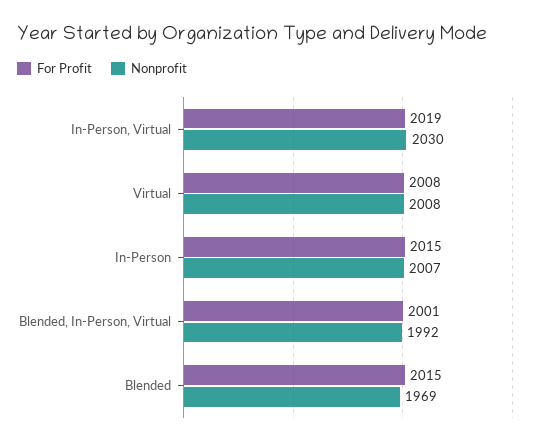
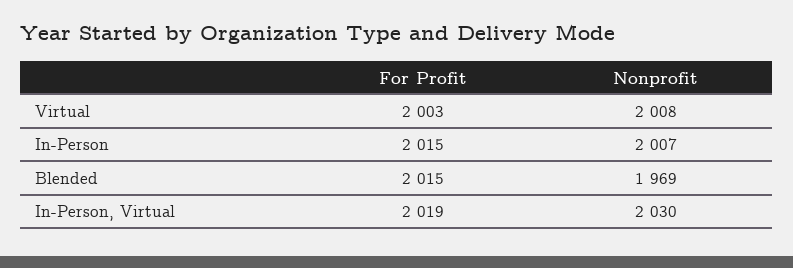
For Profit, Virtual: 2008 -> 2003
For Profit, Blended, In-Person, Virtual: 2001 -> none
Nonprofit, Blended, In-Person, Virtual: 1992 -> none

